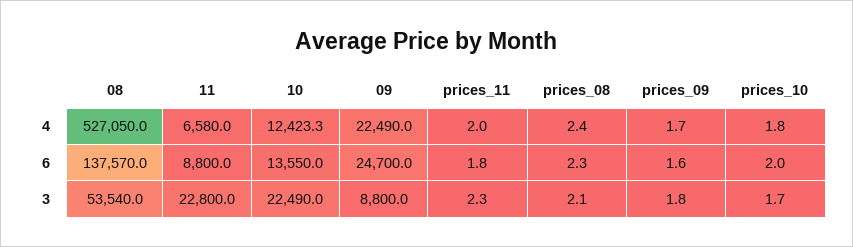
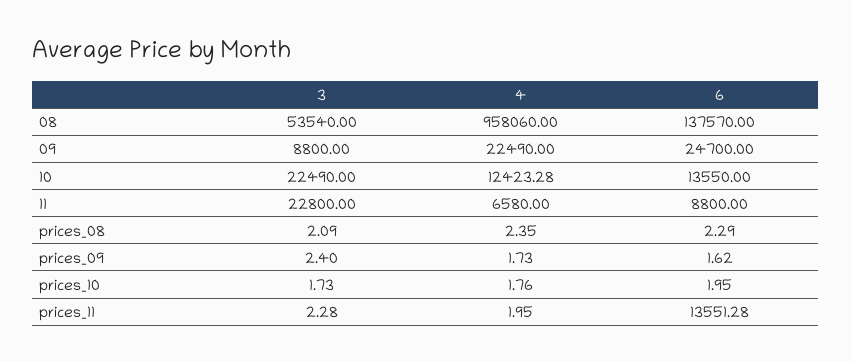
08, 4: 527050 -> 958060
prices_11, 6: 1.8 -> 13551.28
prices_09, 3: 1.8 -> 2.4

